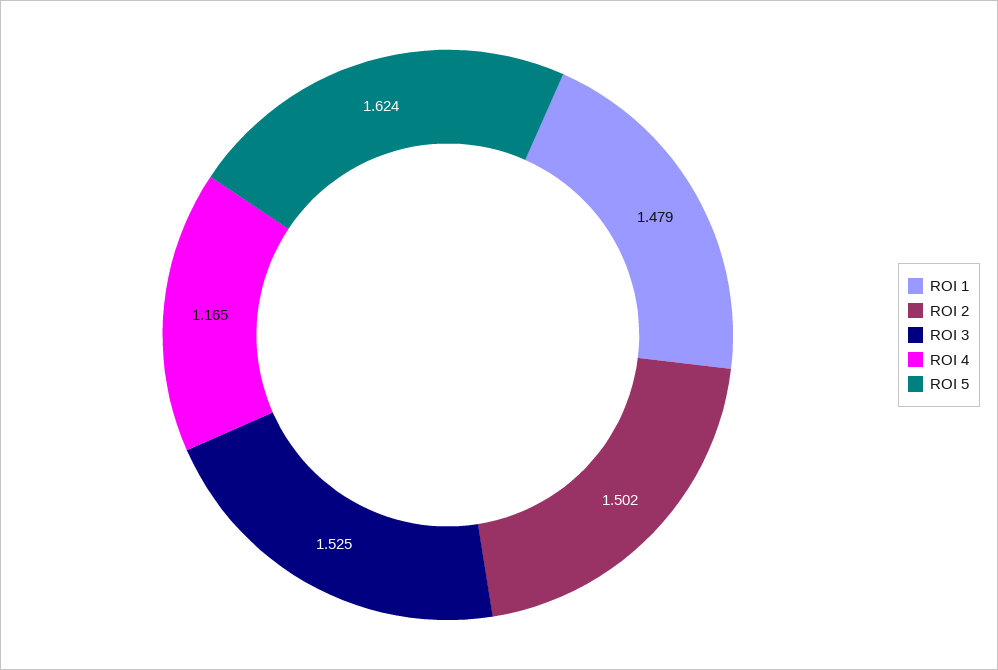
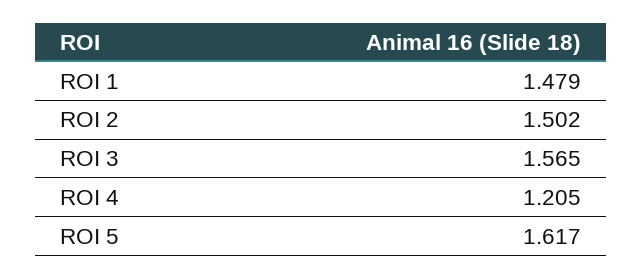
ROI 3: 1.525 -> 1.565
ROI 4: 1.165 -> 1.205
ROI 5: 1.624 -> 1.617

